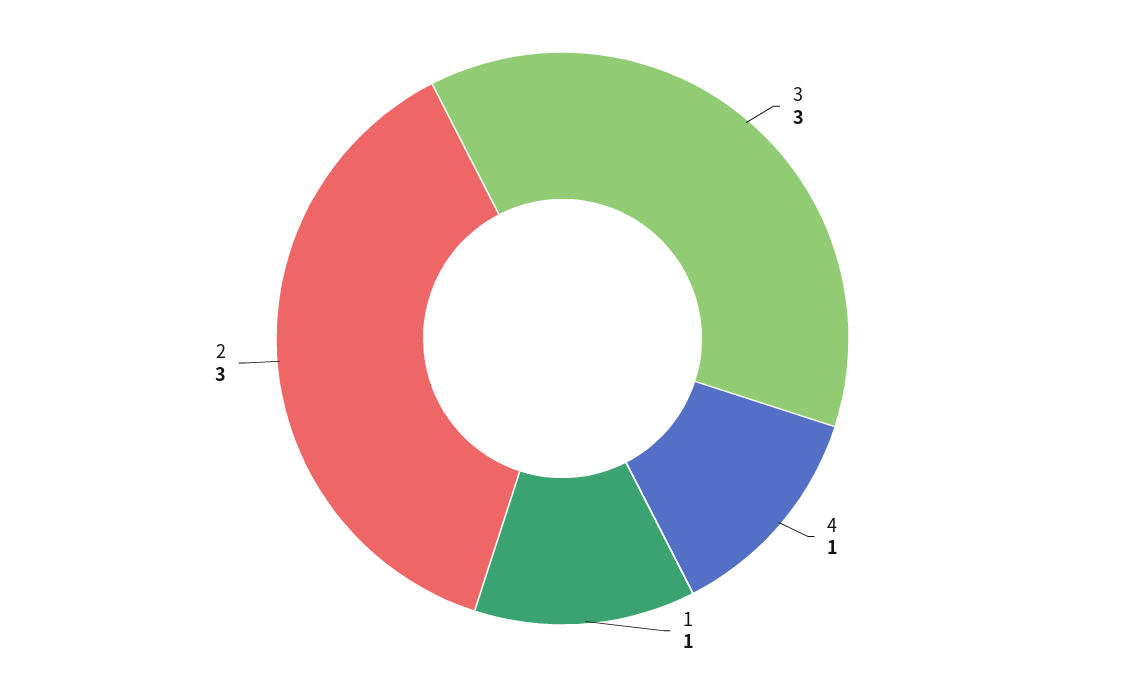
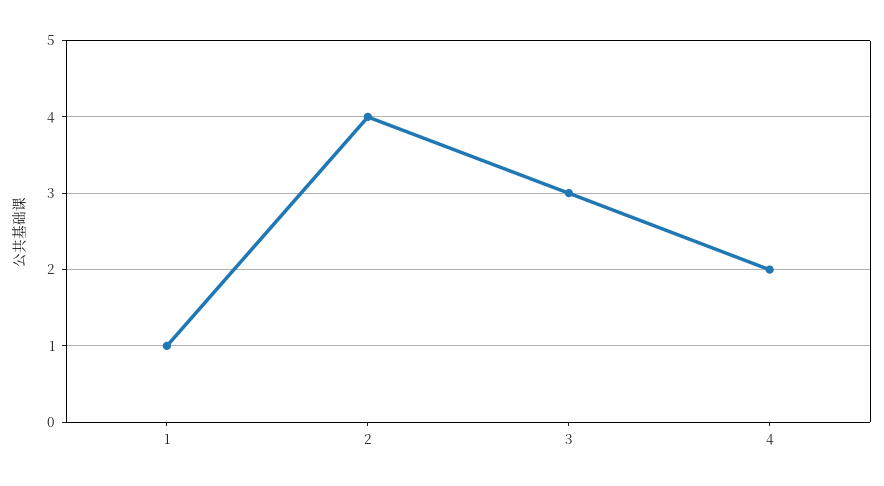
4: 1 -> 2
2: 3 -> 4

